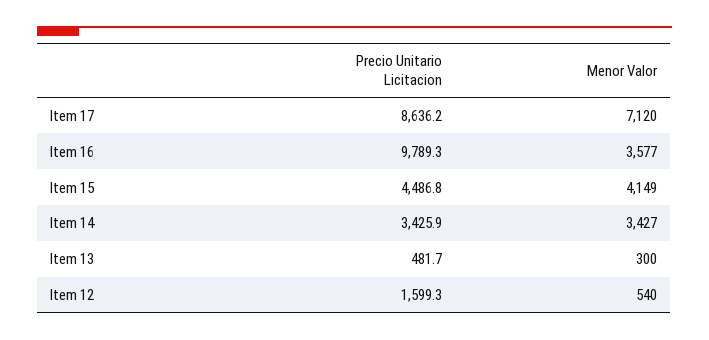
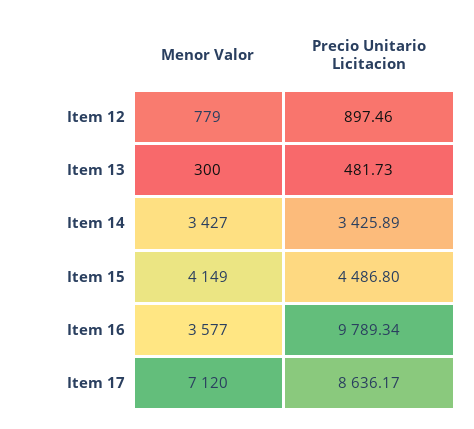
Precio Unitario Licitacion, Item 12: 1599.3 -> 897.46
Menor Valor, Item 12: 540 -> 779

